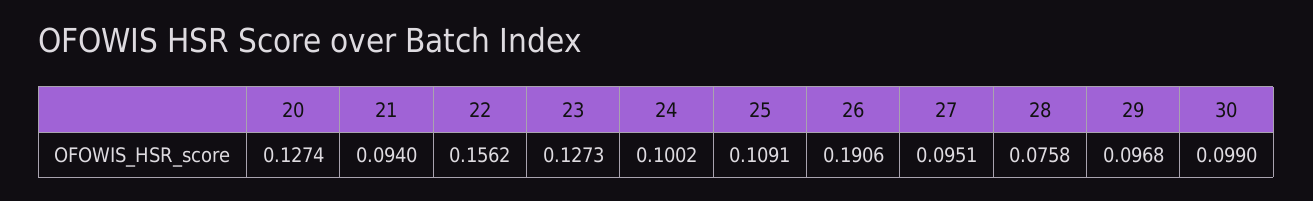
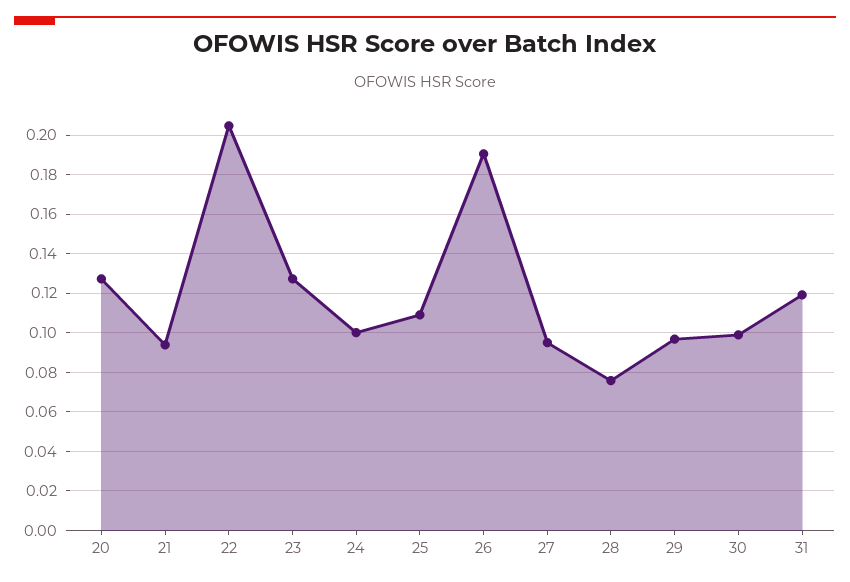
22: 0.1562 -> 0.205
31: none -> 0.12

